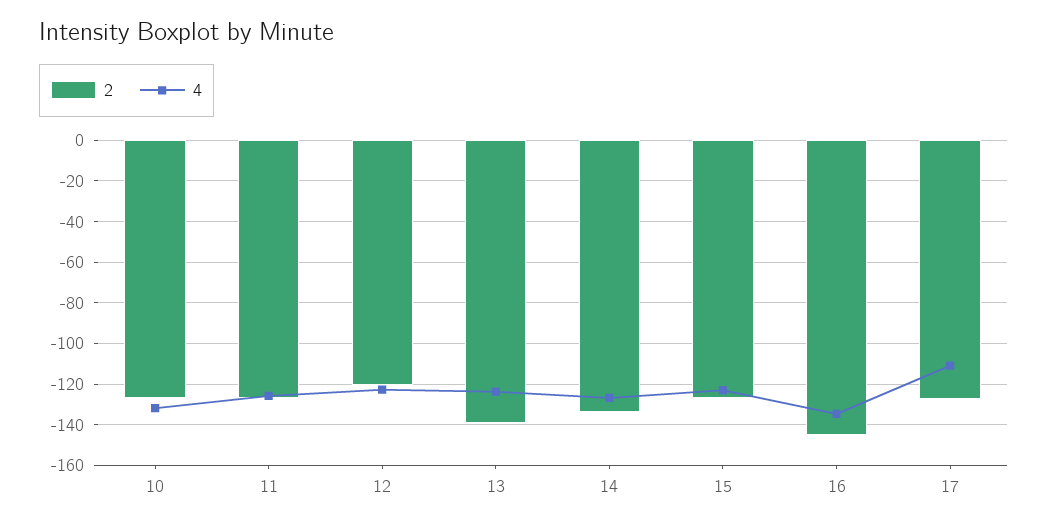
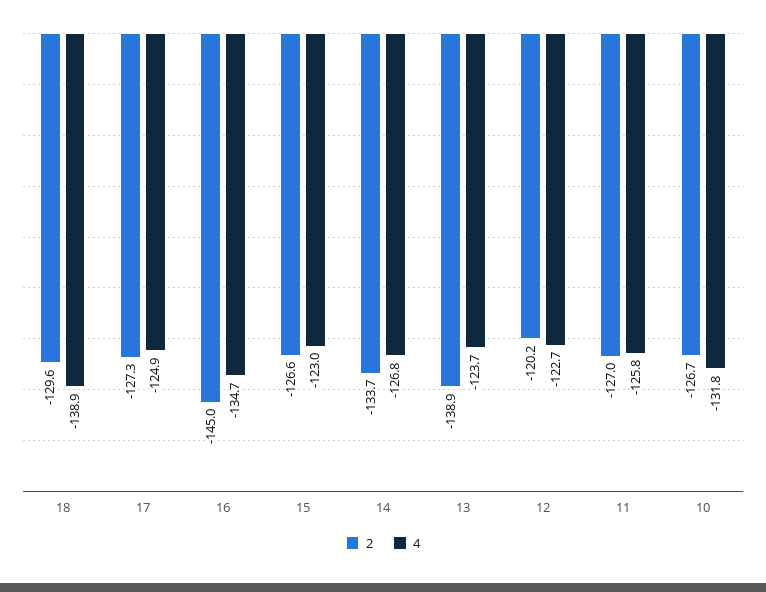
4, 17: -110 -> -124.9
2, 18: none -> -129.6
4, 18: none -> -138.9

